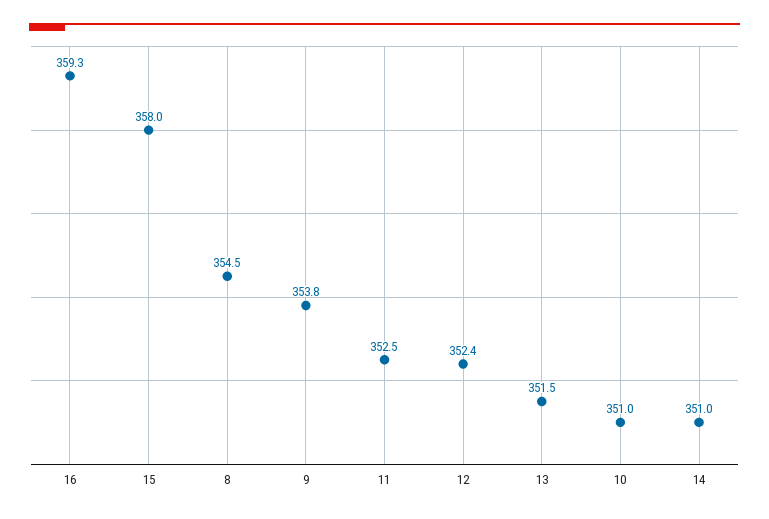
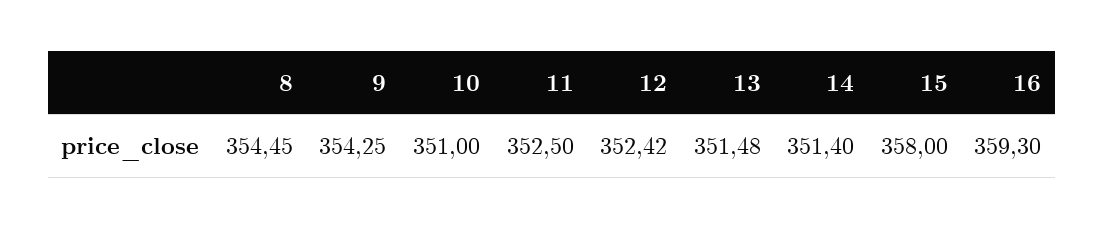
9: 353.8 -> 354.25
14: 351 -> 351.4

